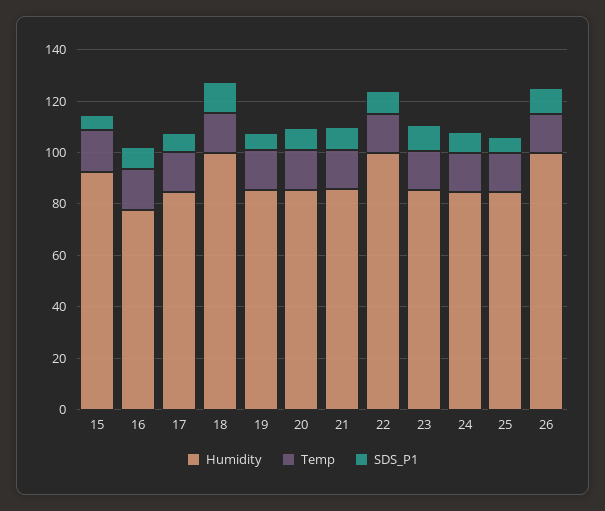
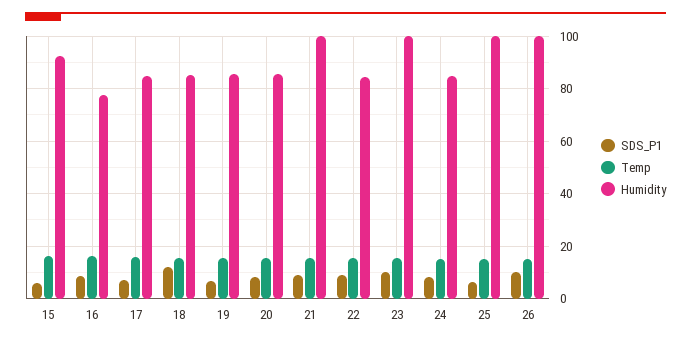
Humidity, 18: 100 -> 85
Humidity, 21: 85 -> 100
Humidity, 22: 100 -> 85
Humidity, 23: 85 -> 100
Humidity, 25: 85 -> 100

